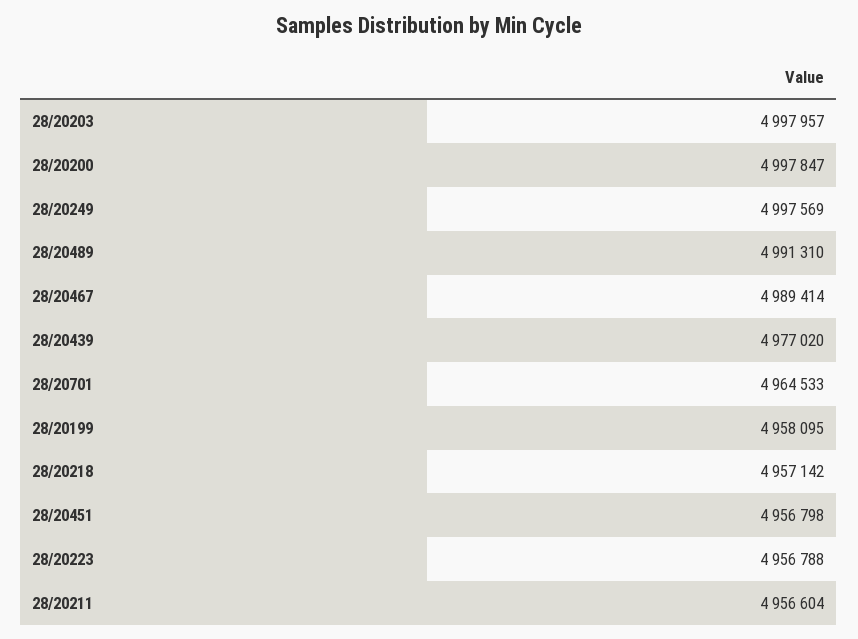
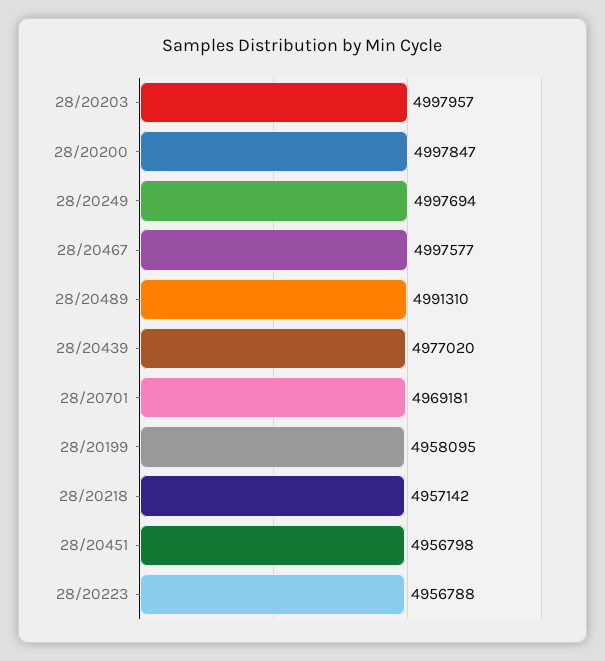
28/20249: 4997569 -> 4997694
28/20467: 4989414 -> 4997577
28/20701: 4964533 -> 4969181
28/20211: 4956604 -> none

